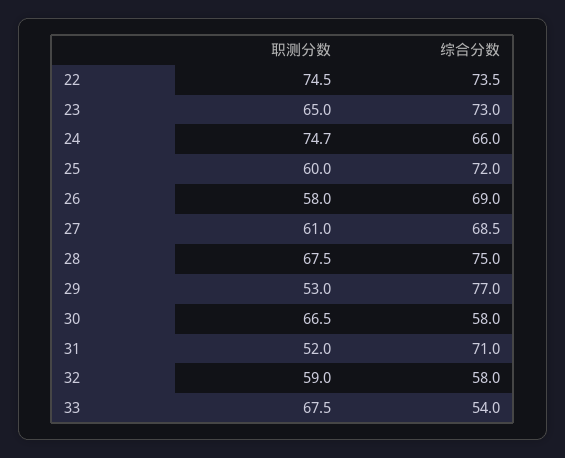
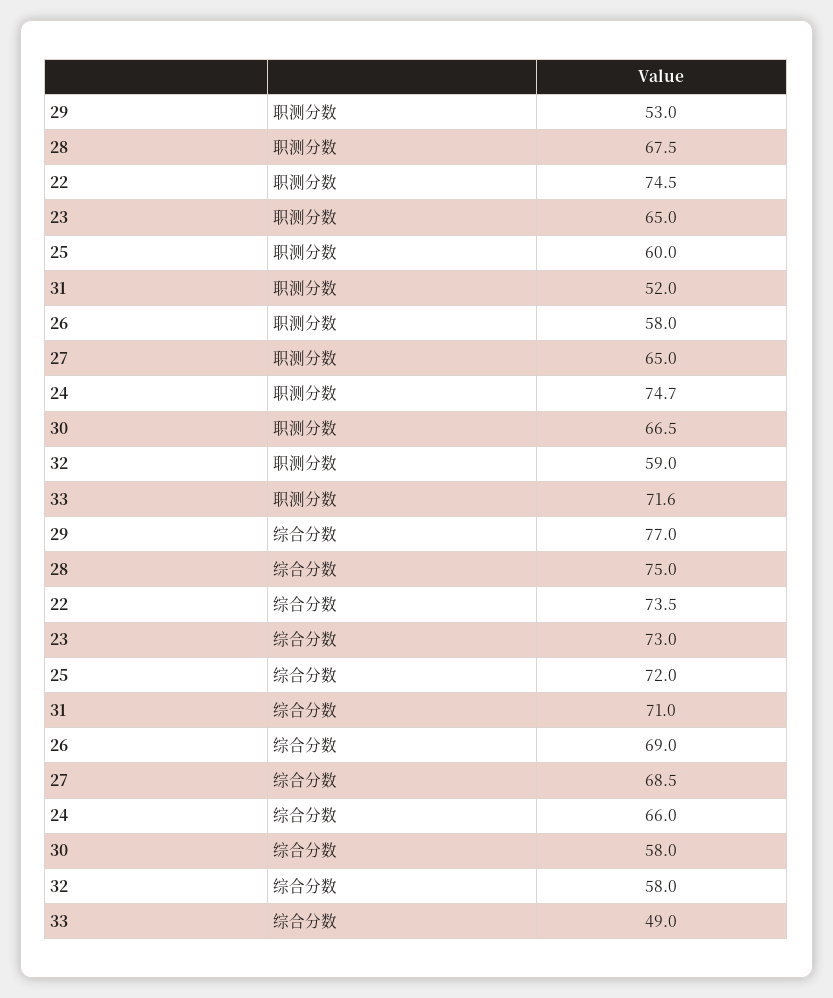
职测分数, 27: 61 -> 65
职测分数, 33: 67.5 -> 71.6
综合分数, 33: 54 -> 49

